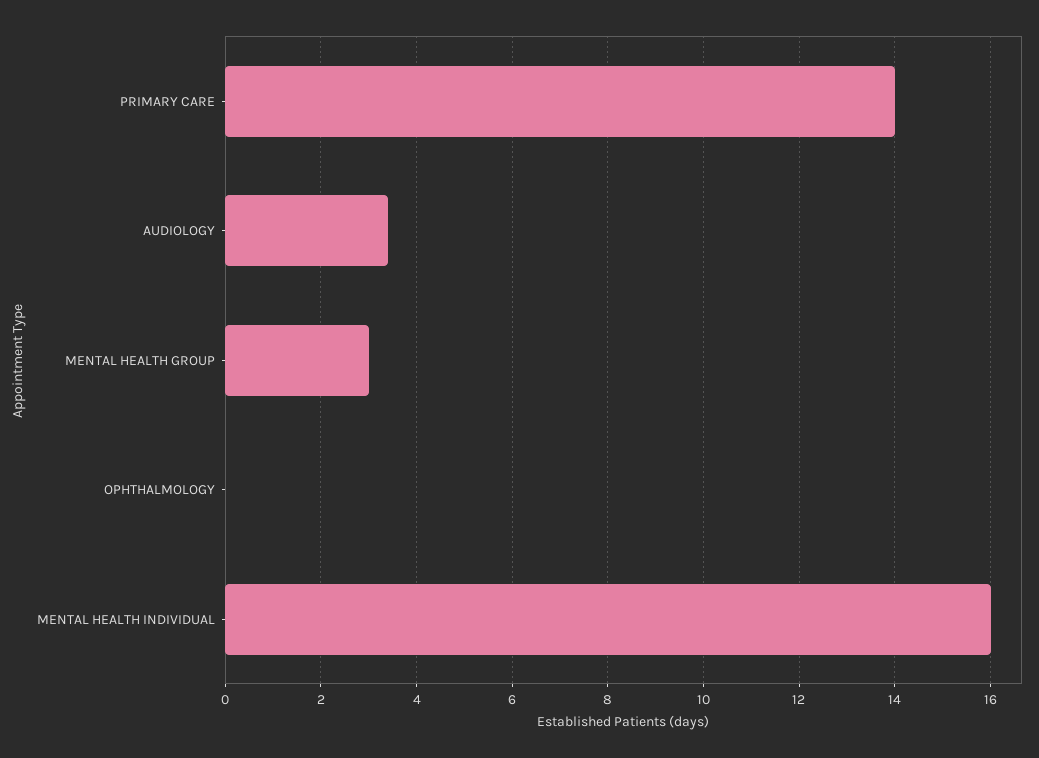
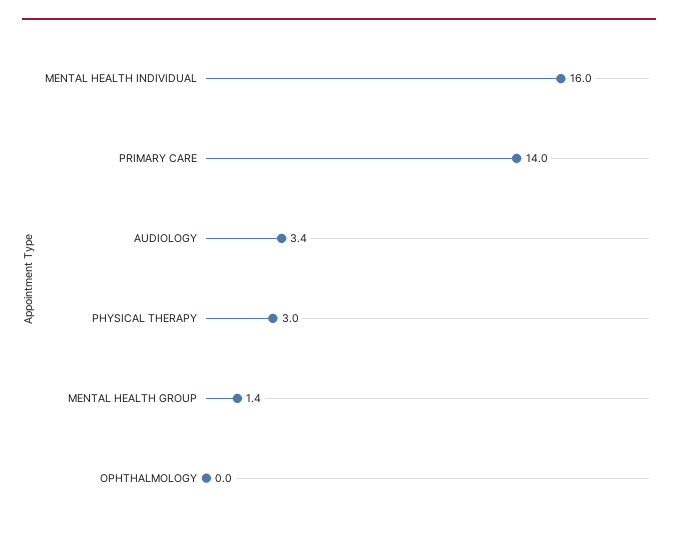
MENTAL HEALTH GROUP: 3 -> 1.4
PHYSICAL THERAPY: none -> 3

